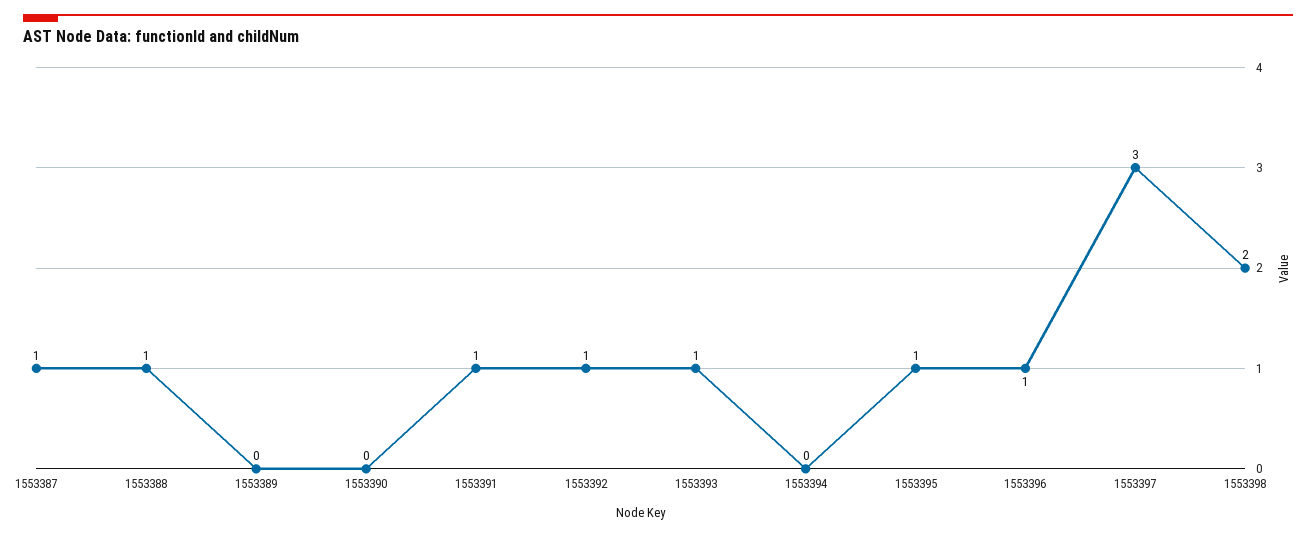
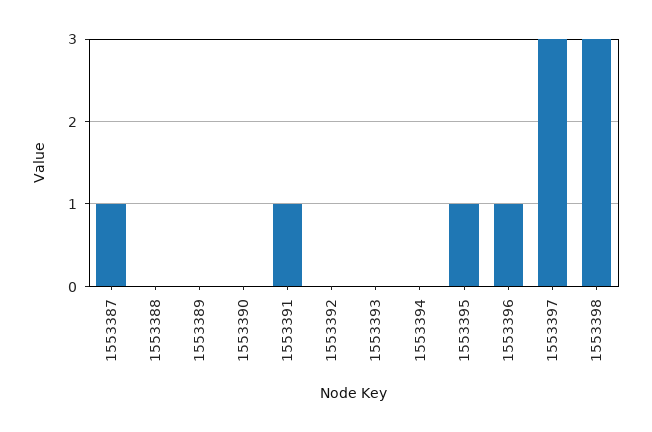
1553388: 1 -> 0
1553392: 1 -> 0
1553393: 1 -> 0
1553398: 2 -> 3

